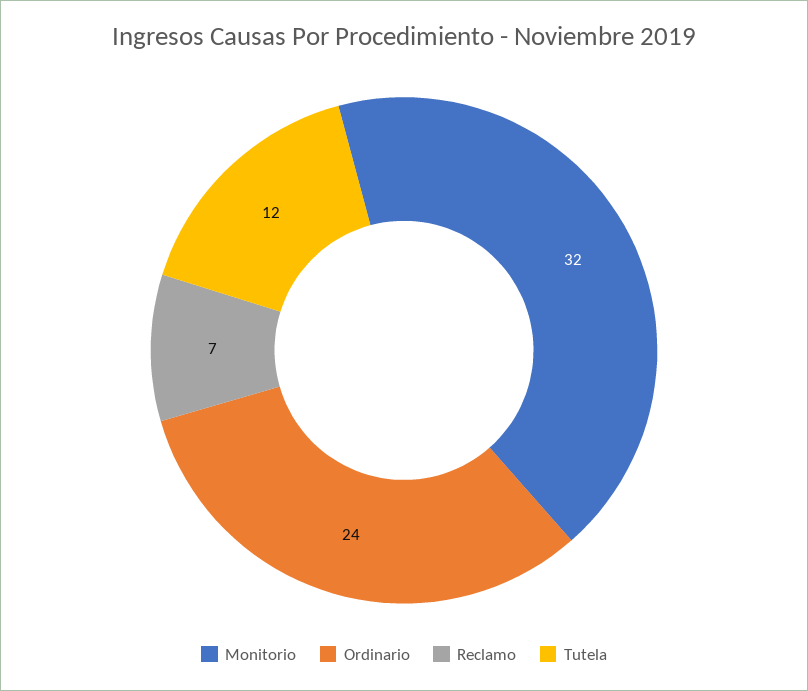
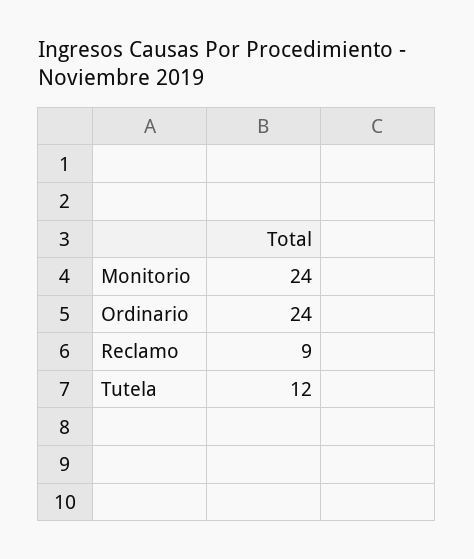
Monitorio: 32 -> 24
Reclamo: 7 -> 9

